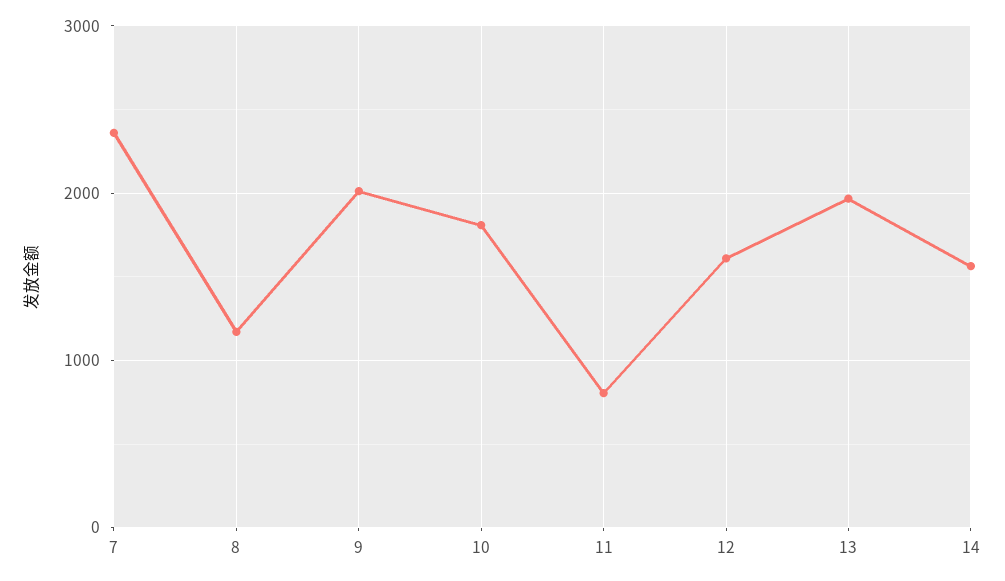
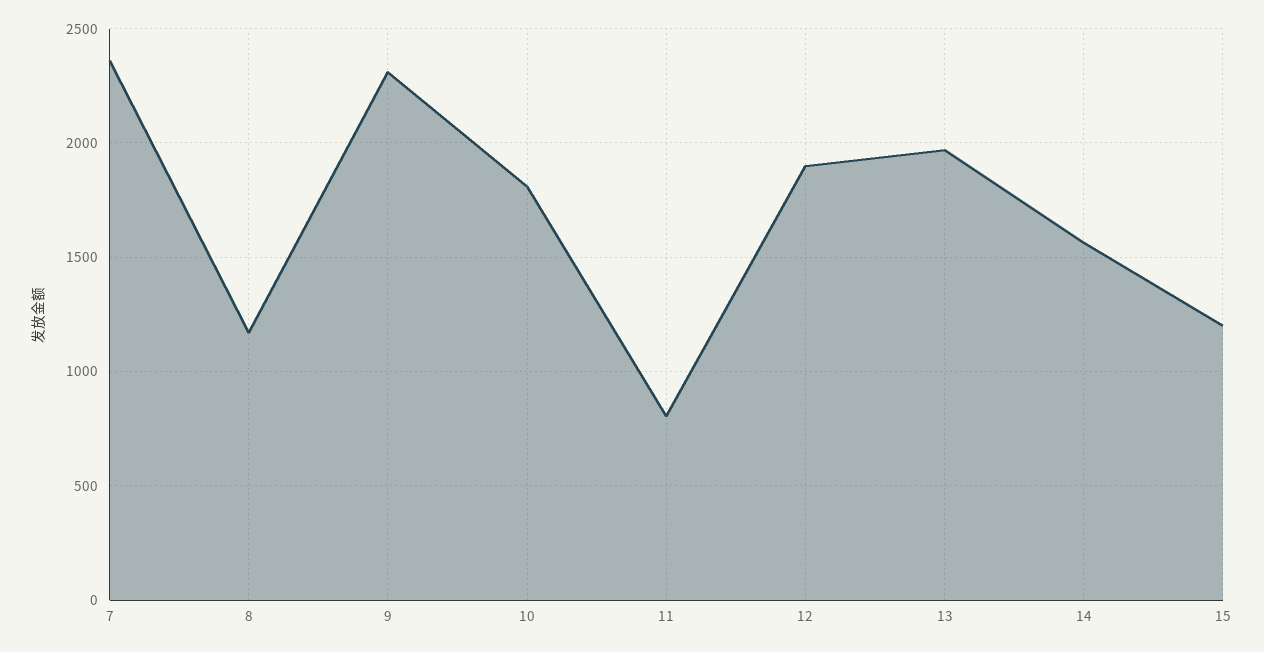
9: 2000 -> 2300
12: 1600 -> 1900
15: none -> 1200

